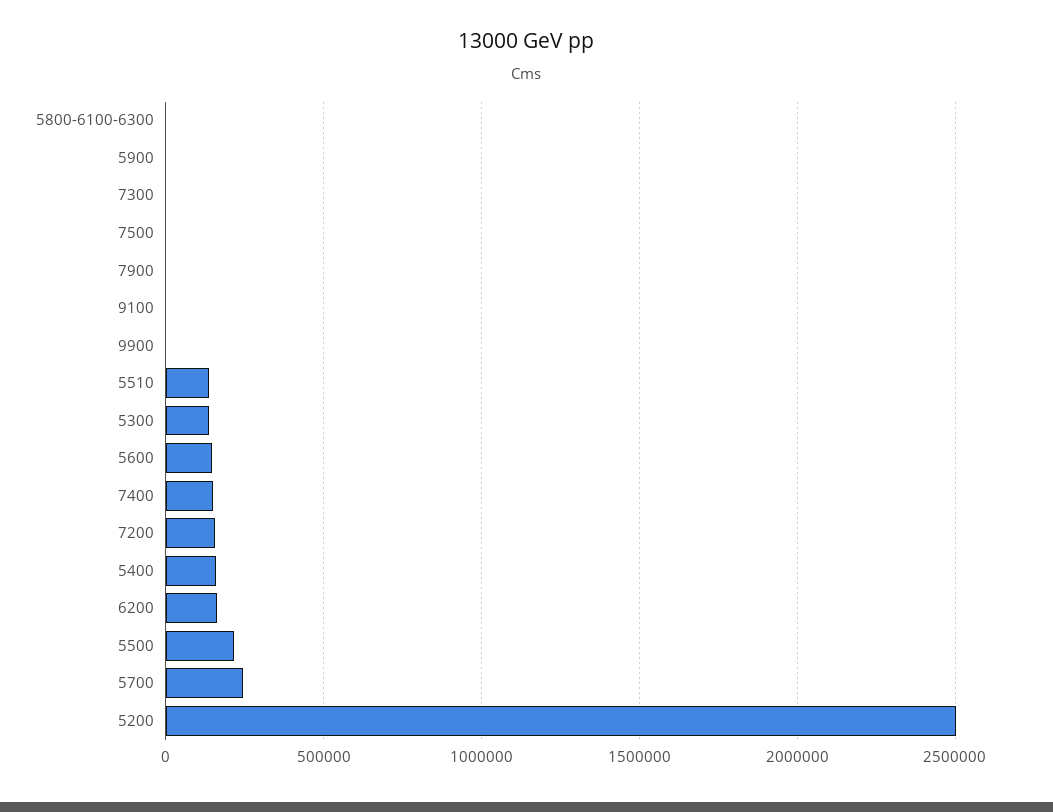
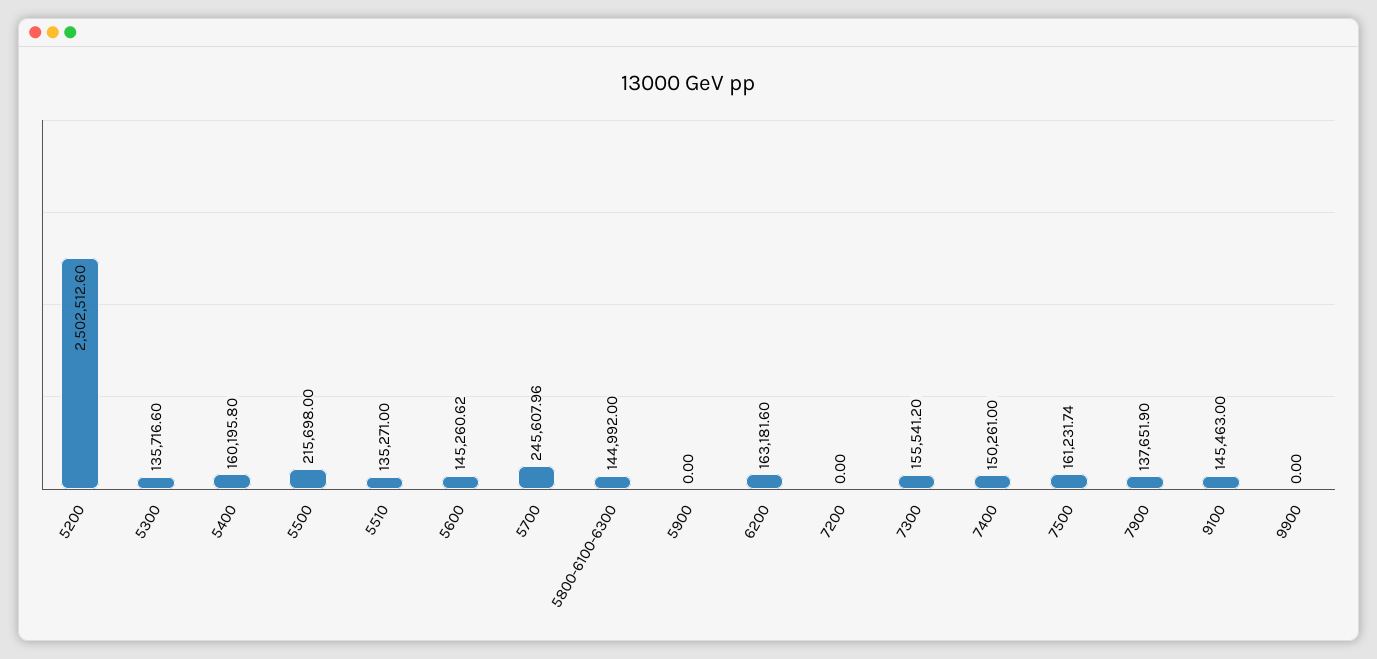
5800-6100-6300: 0 -> 144992
7300: 0 -> 155541.2
7500: 0 -> 161231.74
7900: 0 -> 137651.9
9100: 0 -> 145463
7200: 150000 -> 0

